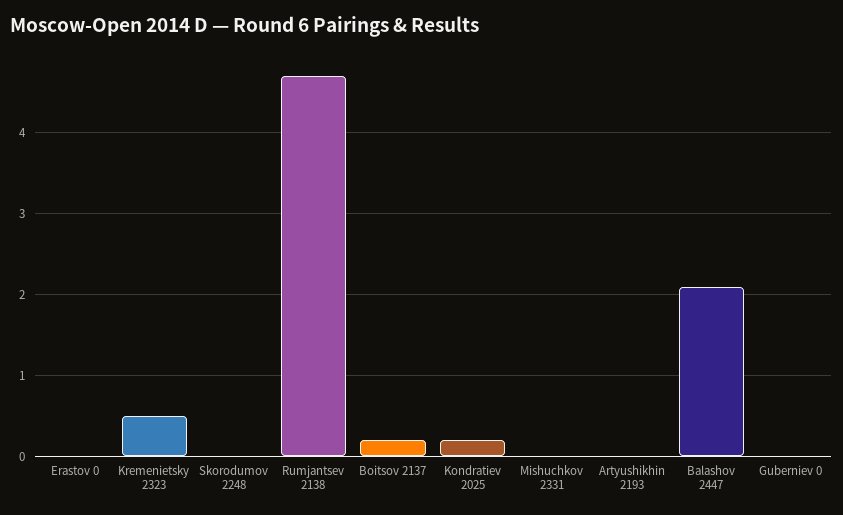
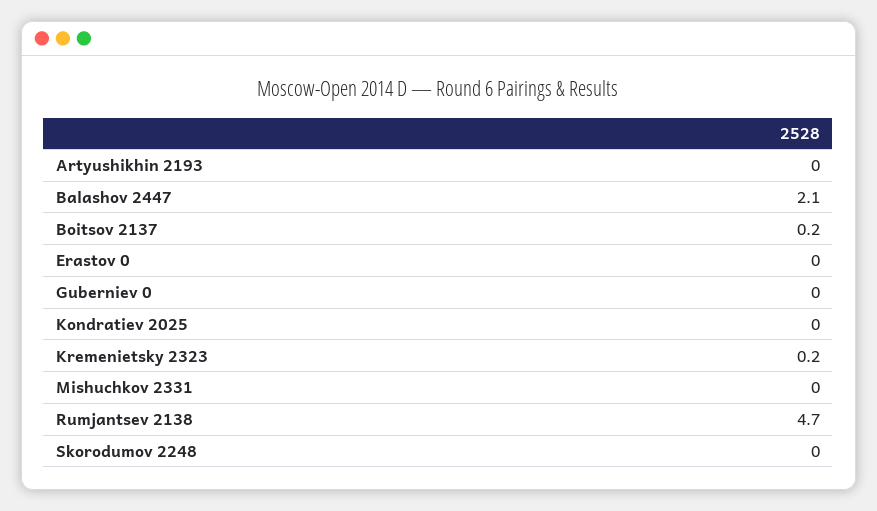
Kremenietsky 2323: 0.5 -> 0.2
Kondratiev 2025: 0.2 -> 0

